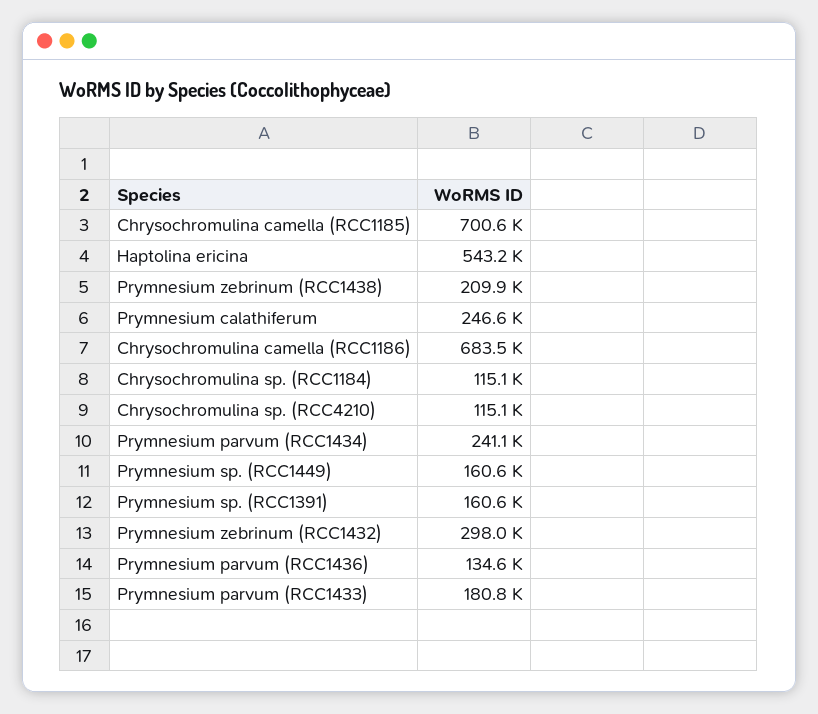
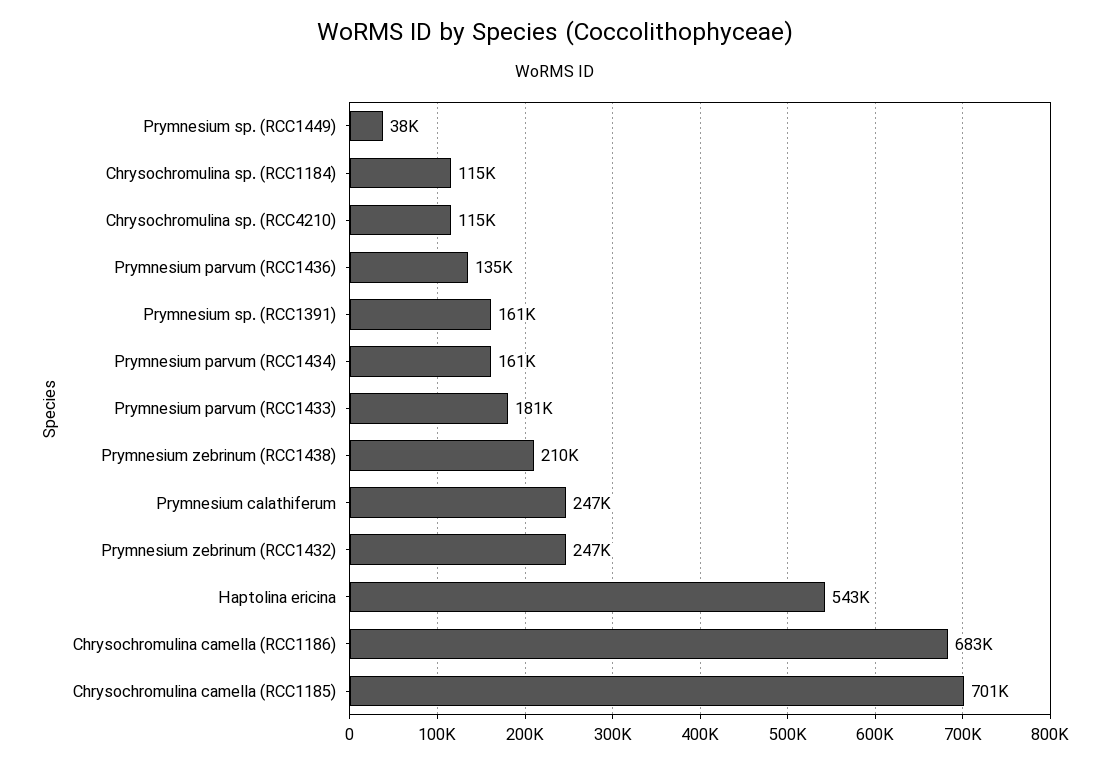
Prymnesium parvum (RCC1434): 241100 -> 161000
Prymnesium sp. (RCC1449): 160600 -> 38000
Prymnesium zebrinum (RCC1432): 298000 -> 247000

